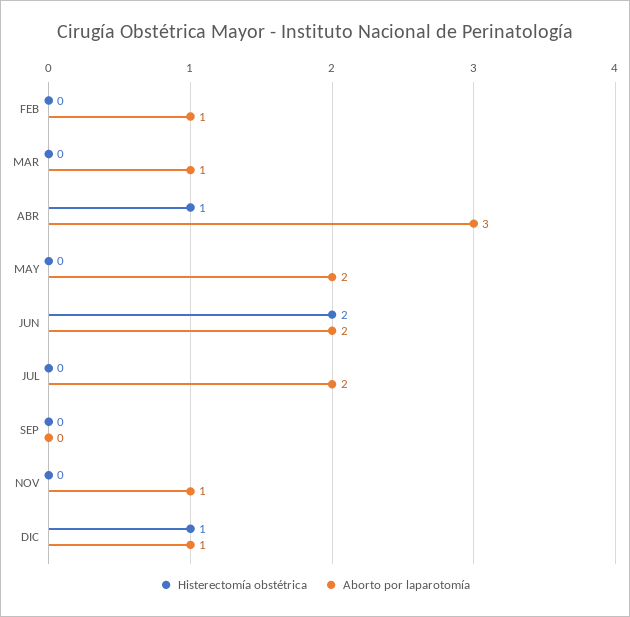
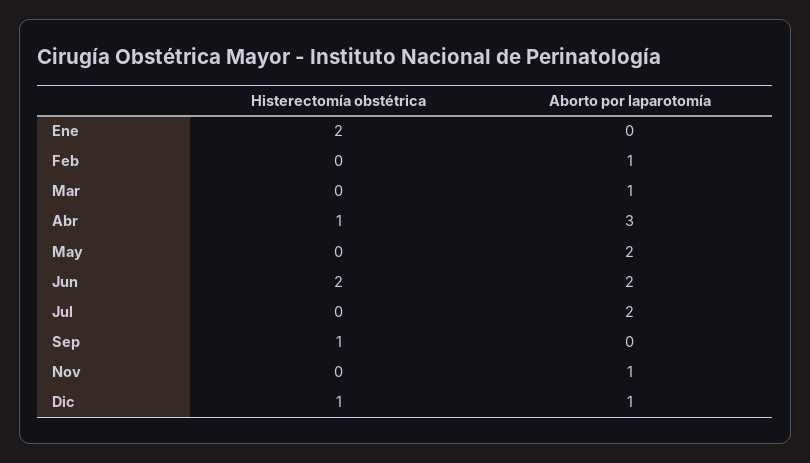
Histerectomía obstétrica, SEP: 0 -> 1
Histerectomía obstétrica, Ene: none -> 2
Aborto por laparotomía, Ene: none -> 0

